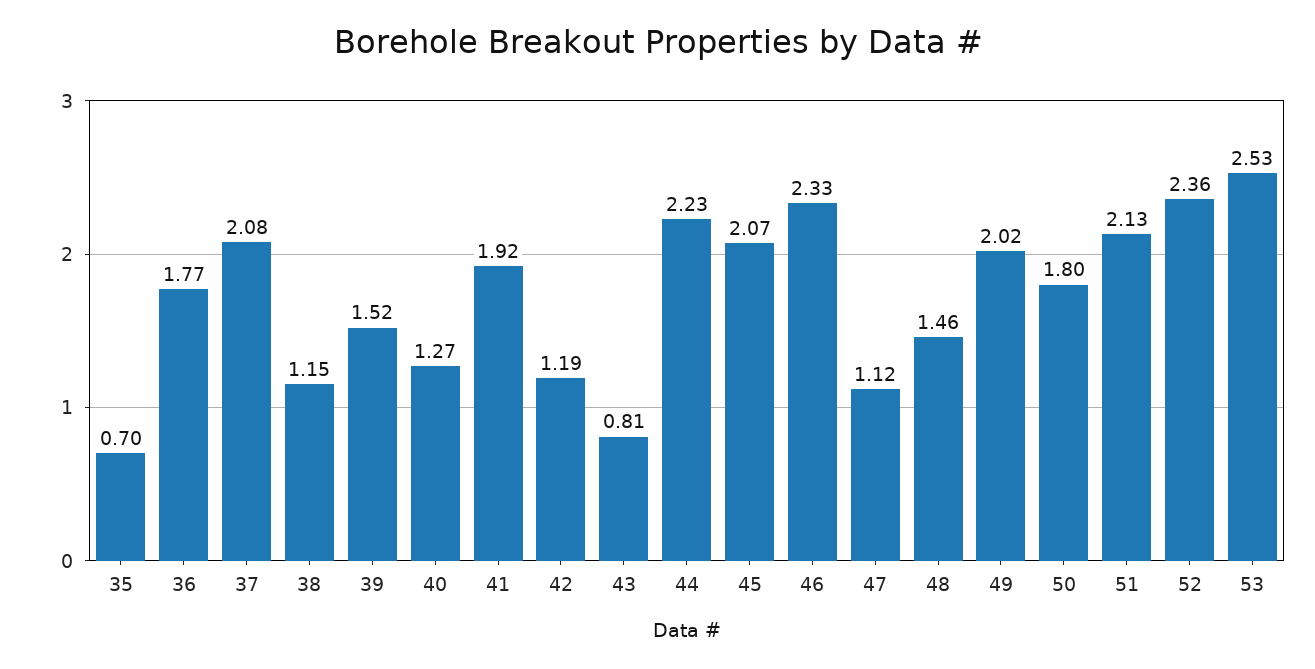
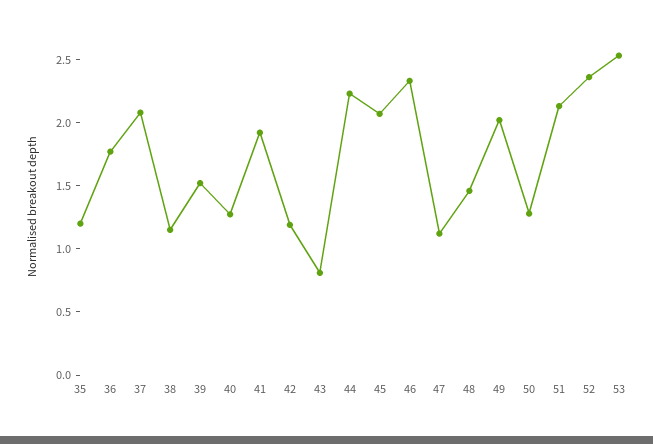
35: 0.7 -> 1.2
50: 1.8 -> 1.3

